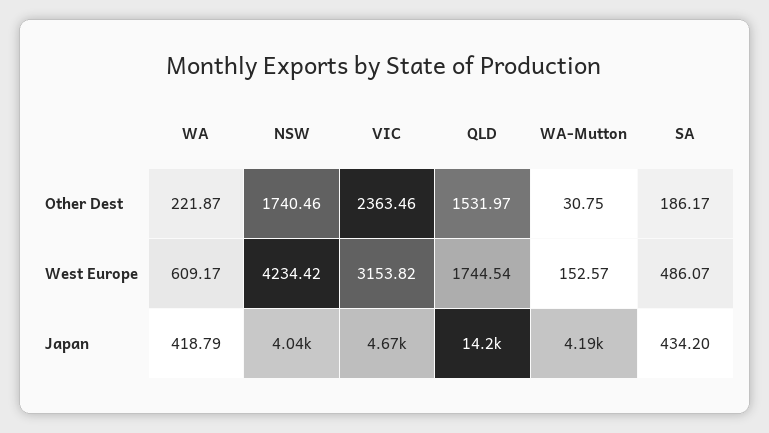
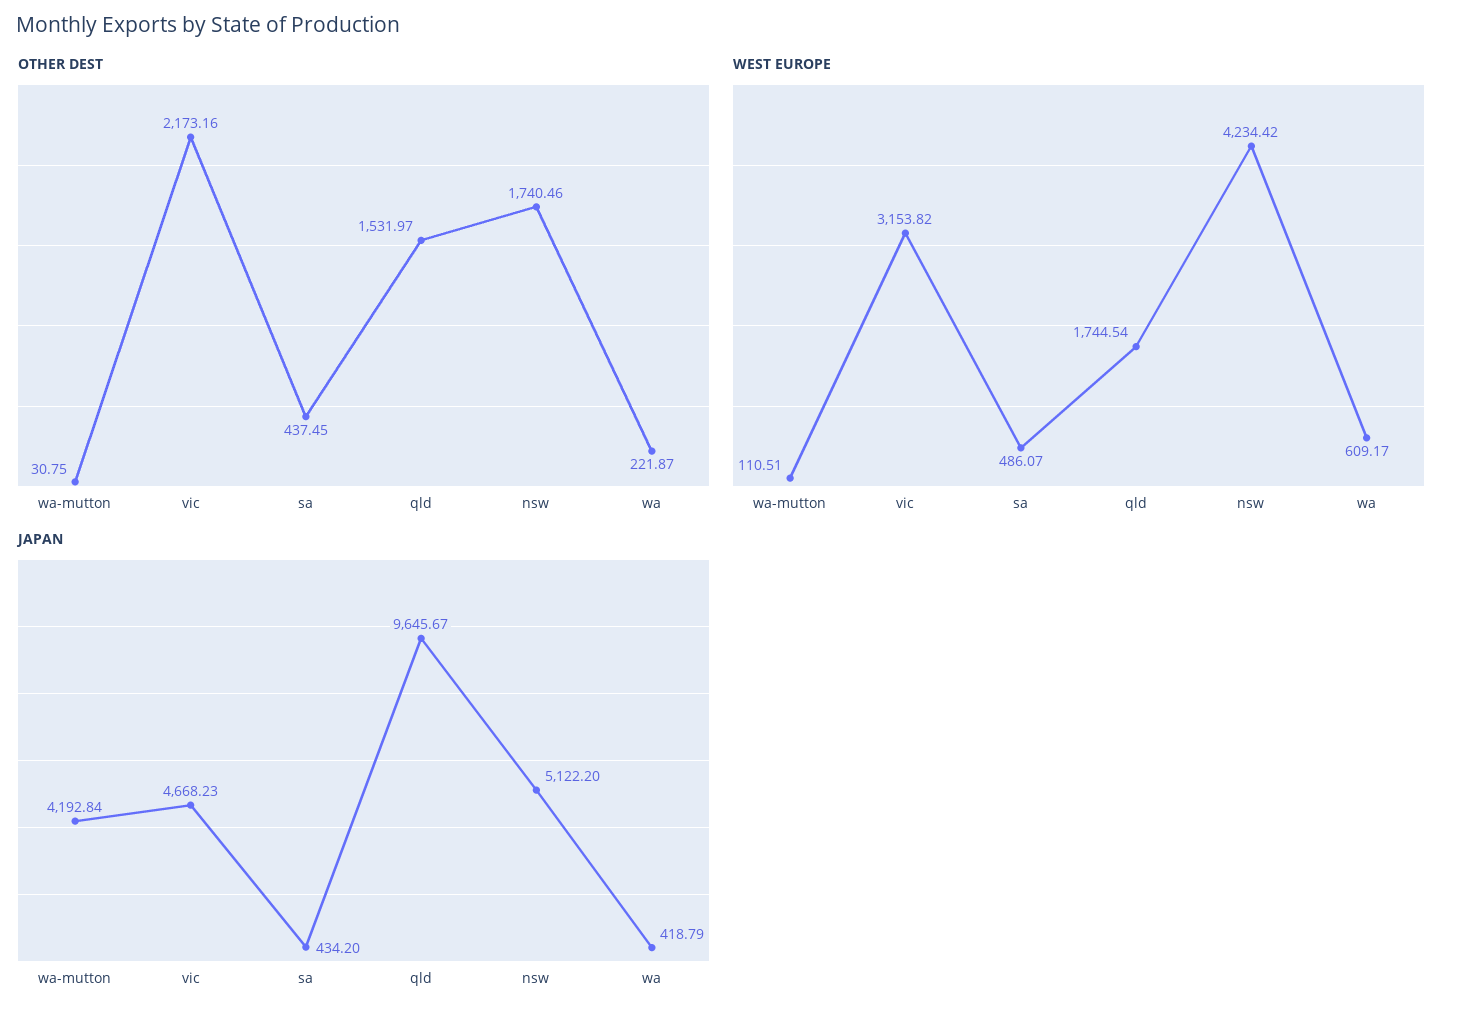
Other Dest, VIC: 2363.46 -> 2173.16
Other Dest, SA: 186.17 -> 437.45
West Europe, WA-Mutton: 152.57 -> 110.51
Japan, NSW: 4040 -> 5122.2
Japan, QLD: 14200 -> 9645.67

